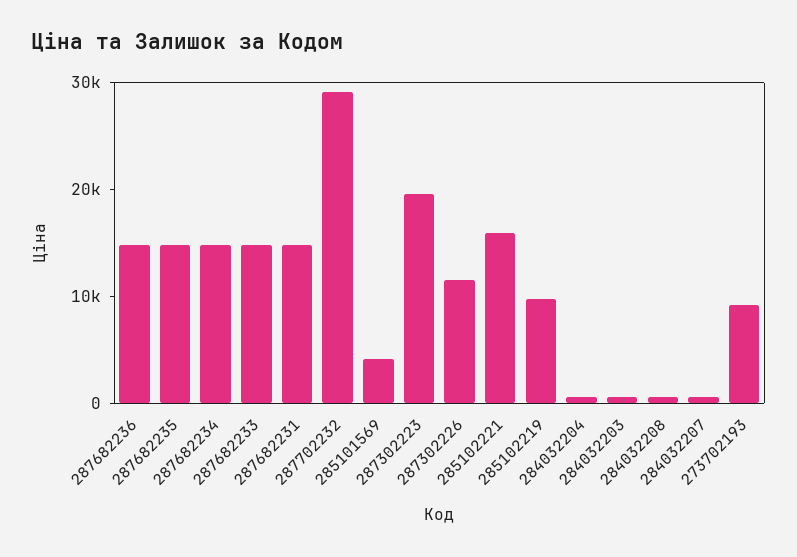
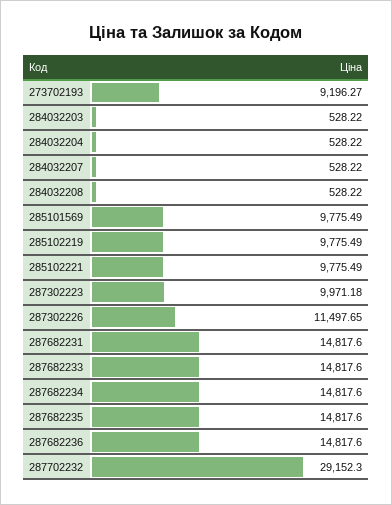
285101569: 4000 -> 9775.49
287302223: 20000 -> 9971.18
285102221: 16000 -> 9775.49

